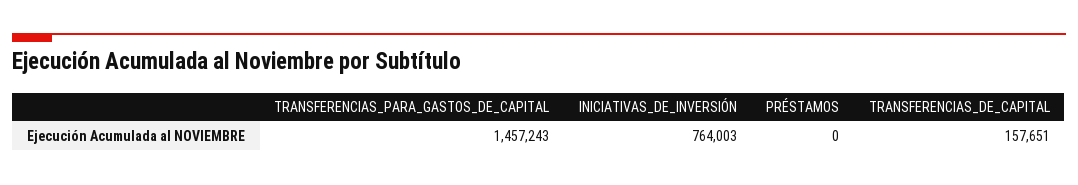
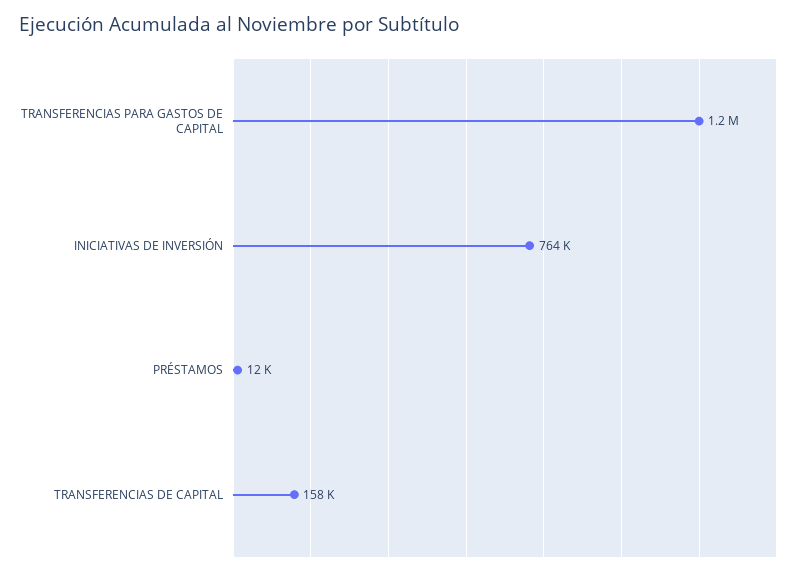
TRANSFERENCIAS_PARA_GASTOS_DE_CAPITAL: 1457243 -> 1200000
PRÉSTAMOS: 0 -> 12000

